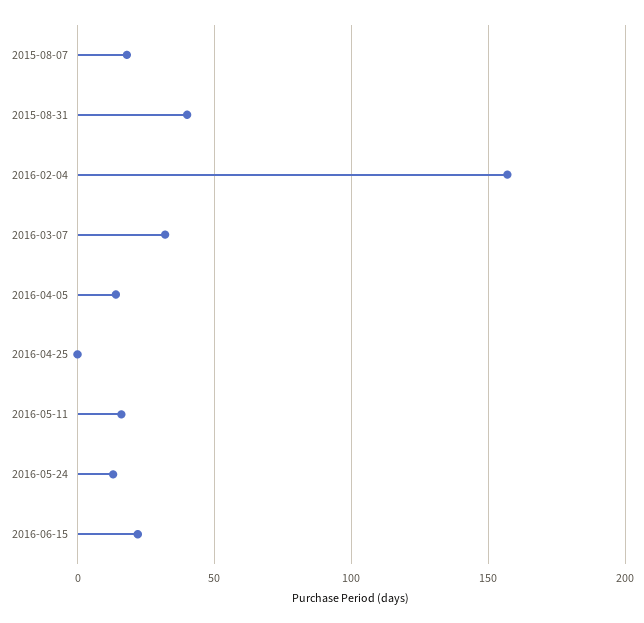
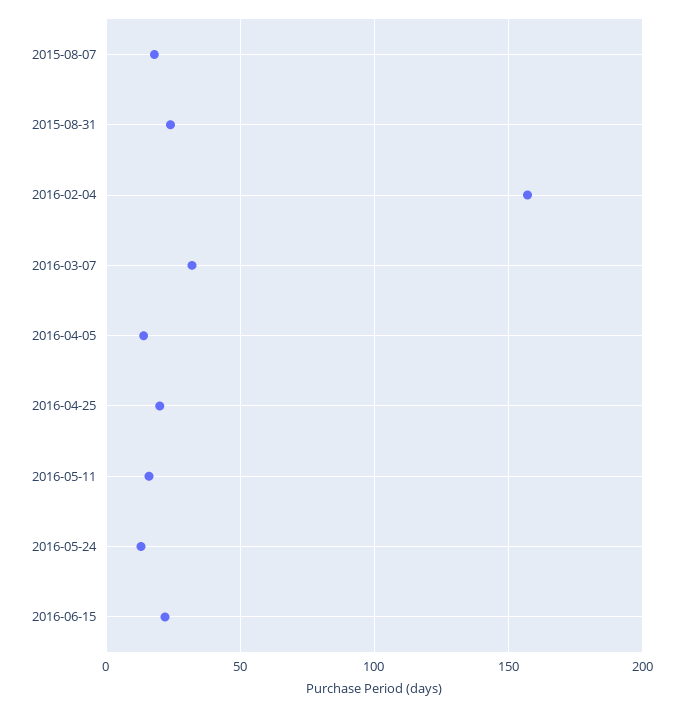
2015-08-31: 40 -> 25
2016-04-25: 0 -> 20

